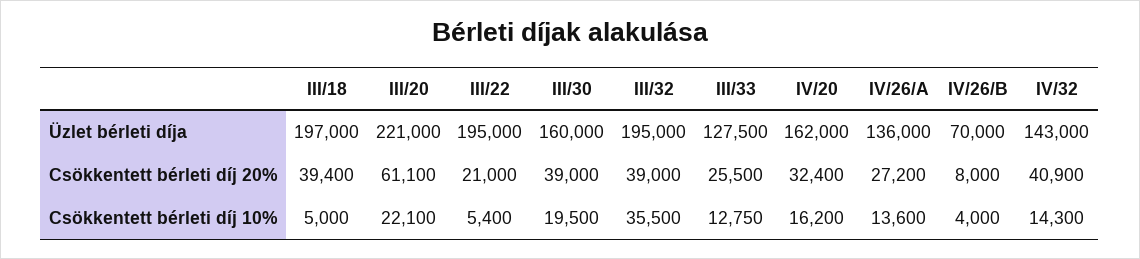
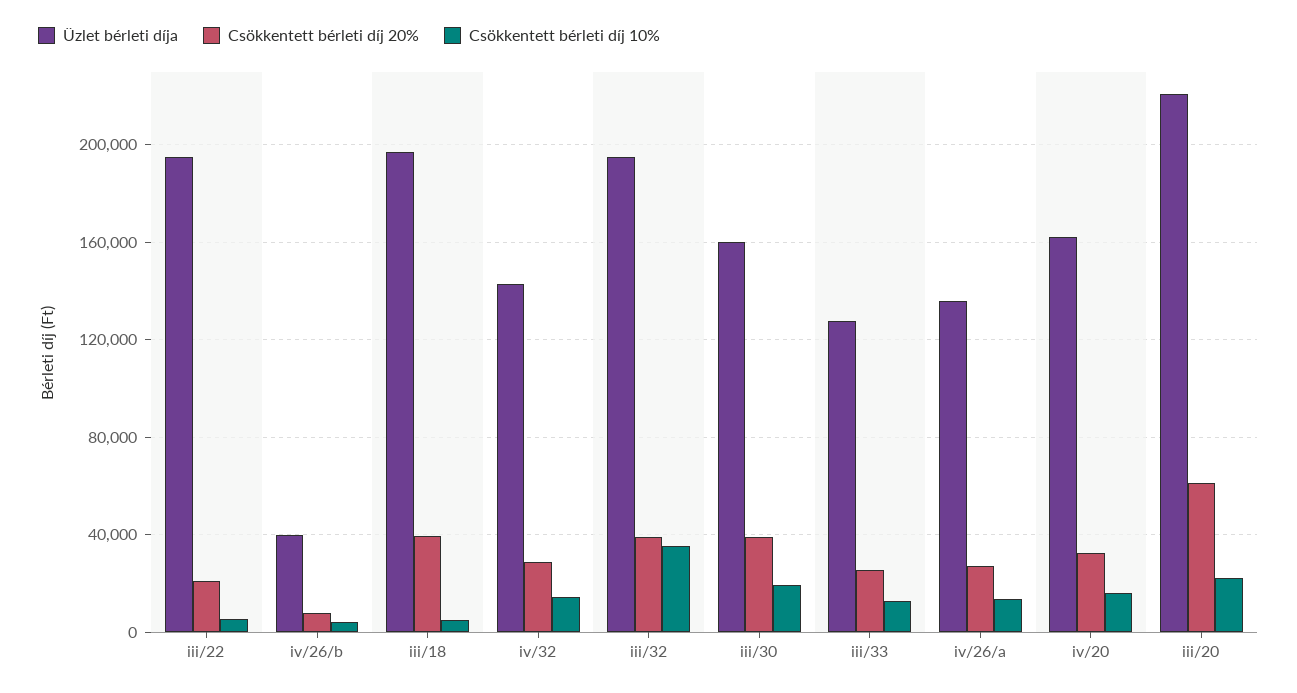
Üzlet bérleti díja, IV/26/B: 70000 -> 40000
Csökkentett bérleti díj 20%, IV/32: 40900 -> 30000

